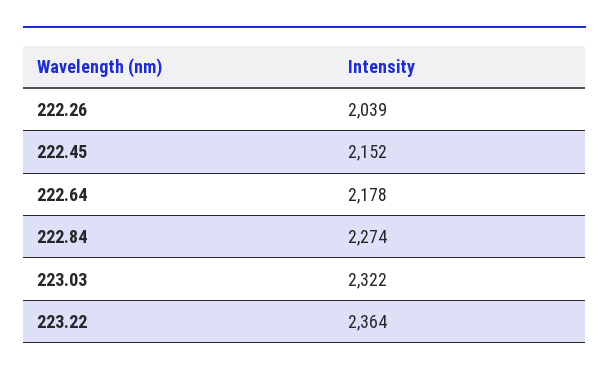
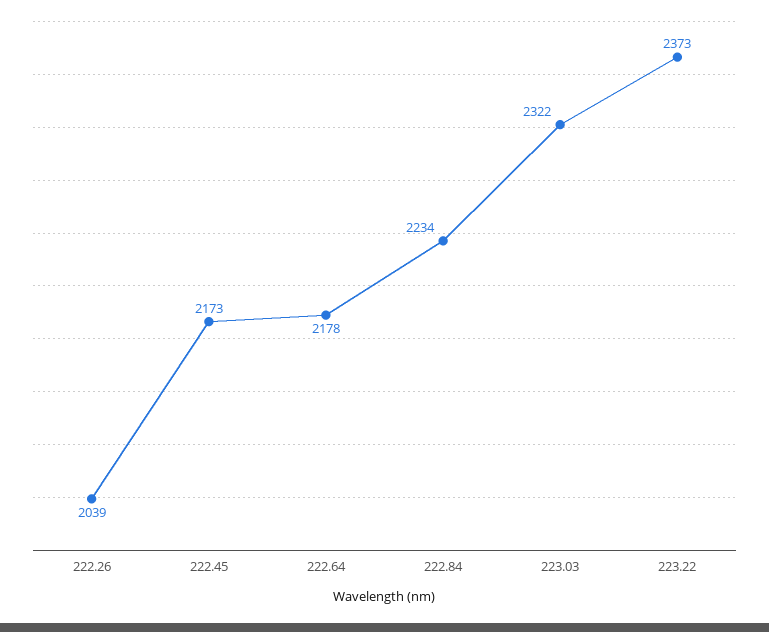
222.45: 2152 -> 2173
222.84: 2274 -> 2234
223.22: 2364 -> 2373

